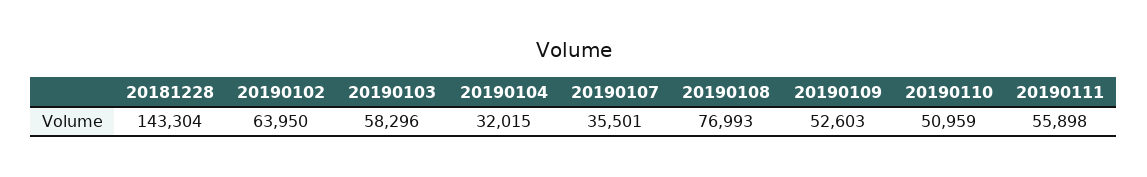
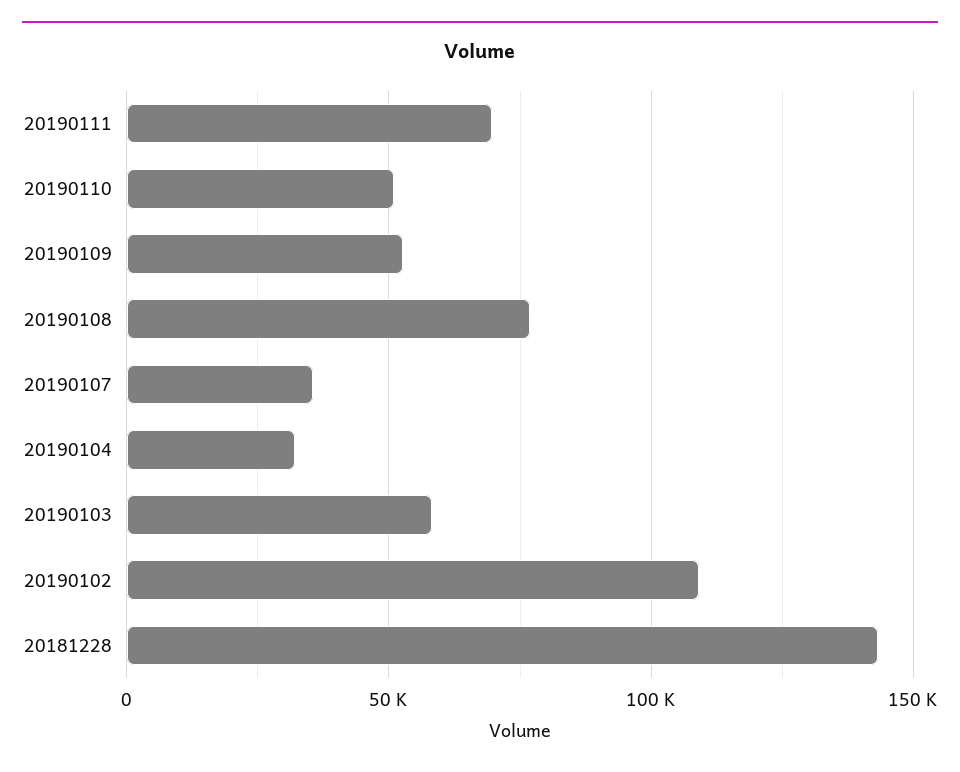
20190102: 63950 -> 110000
20190111: 55898 -> 70000

